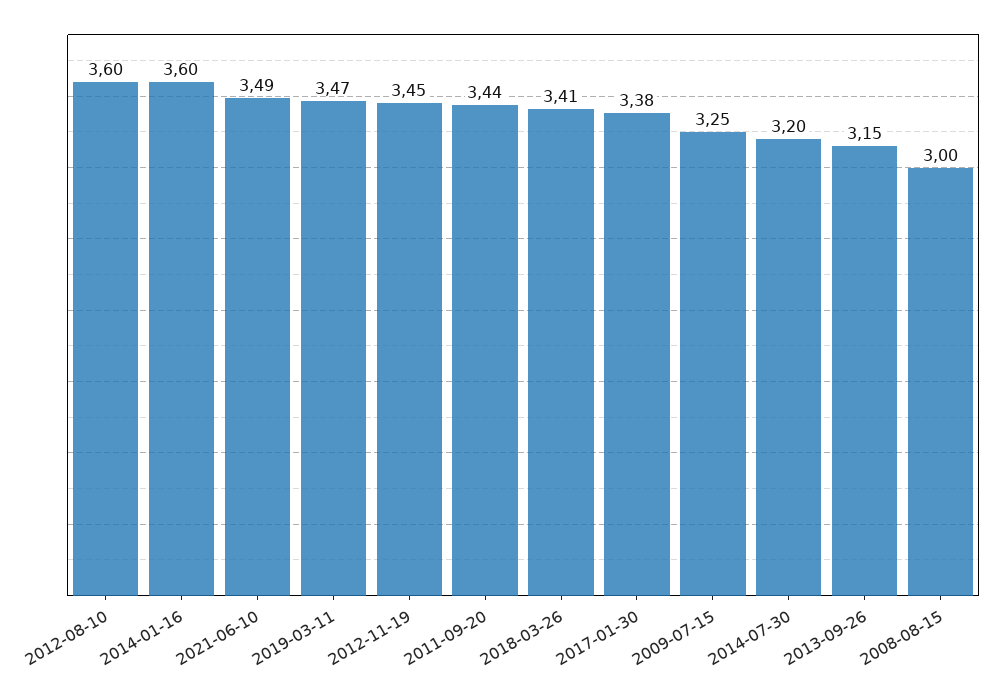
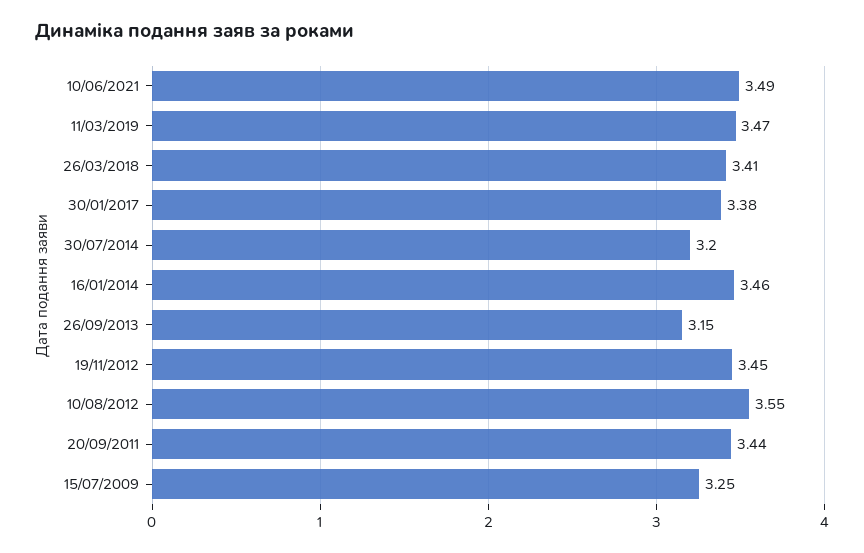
2012-08-10: 3.6 -> 3.55
2014-01-16: 3.6 -> 3.46
2008-08-15: 3 -> none

